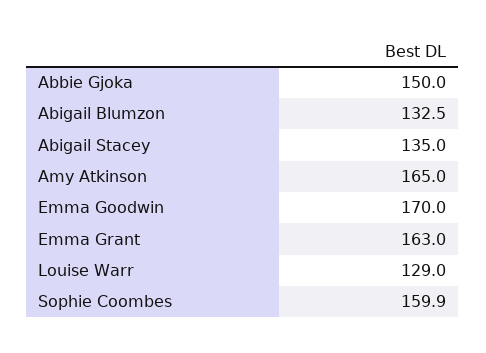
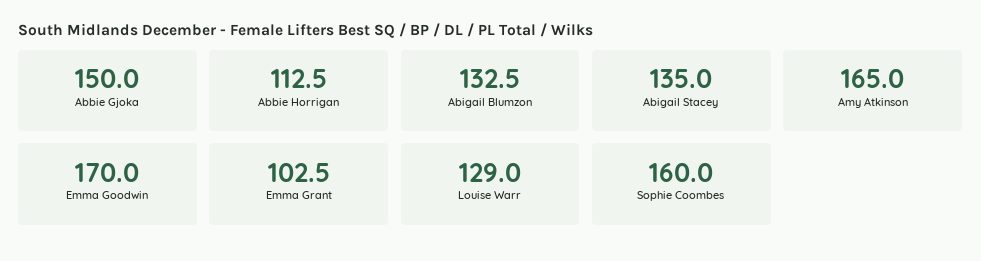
Emma Grant: 163 -> 102.5
Sophie Coombes: 159.9 -> 160
Abbie Horrigan: none -> 112.5

